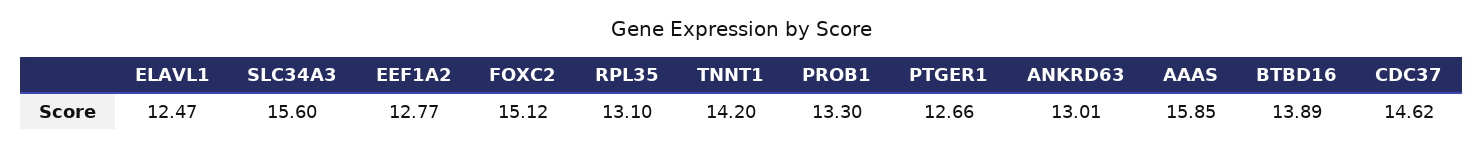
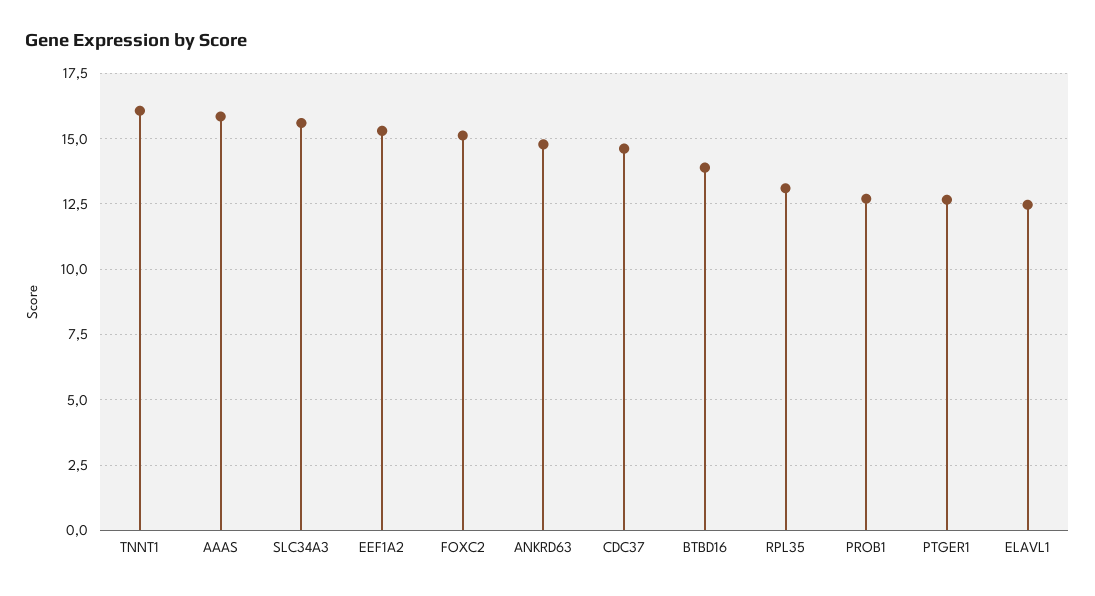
EEF1A2: 12.77 -> 15.25
TNNT1: 14.2 -> 16
PROB1: 13.3 -> 12.75
ANKRD63: 13.01 -> 14.75

